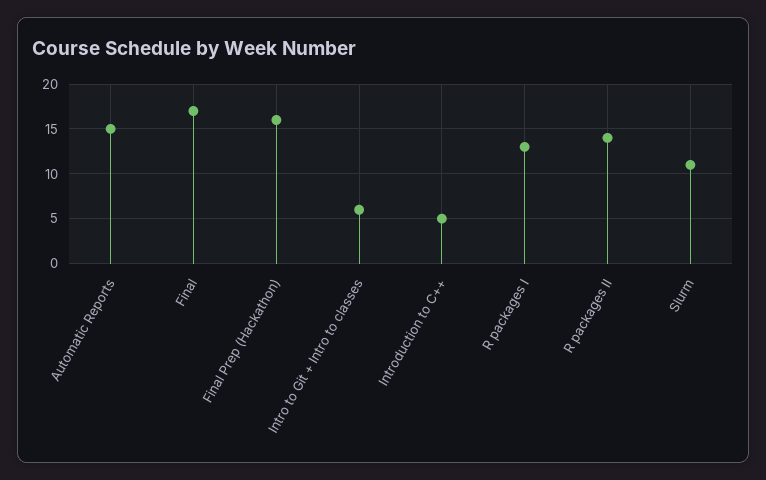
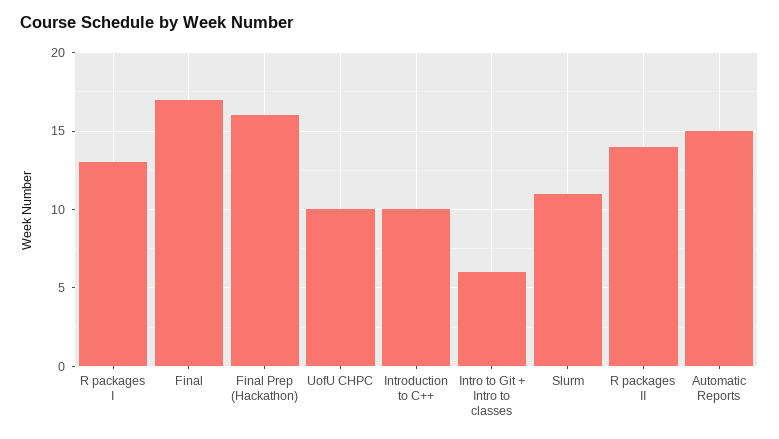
Introduction to C++: 5 -> 10
UofU CHPC: none -> 10

